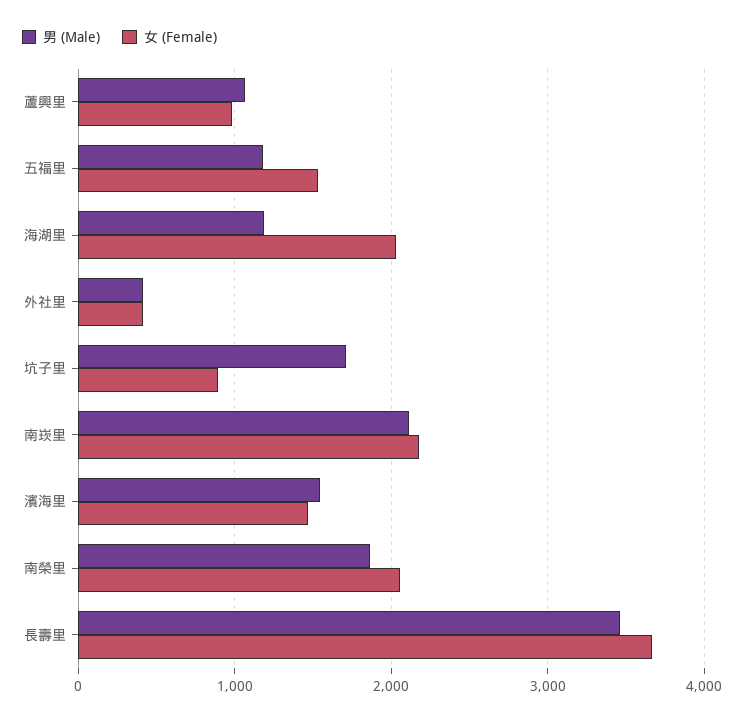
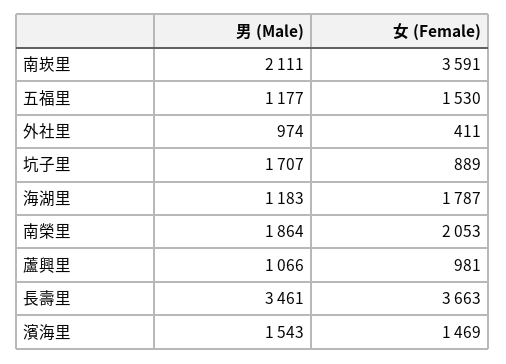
女 (Female), 海湖里: 2000 -> 1787
男 (Male), 外社里: 400 -> 974
女 (Female), 南崁里: 2200 -> 3591

